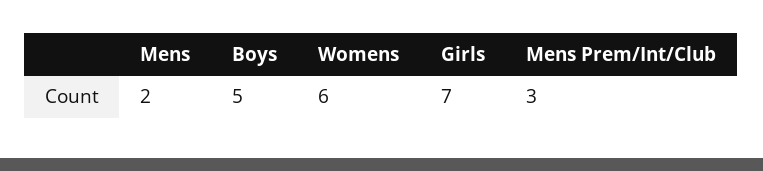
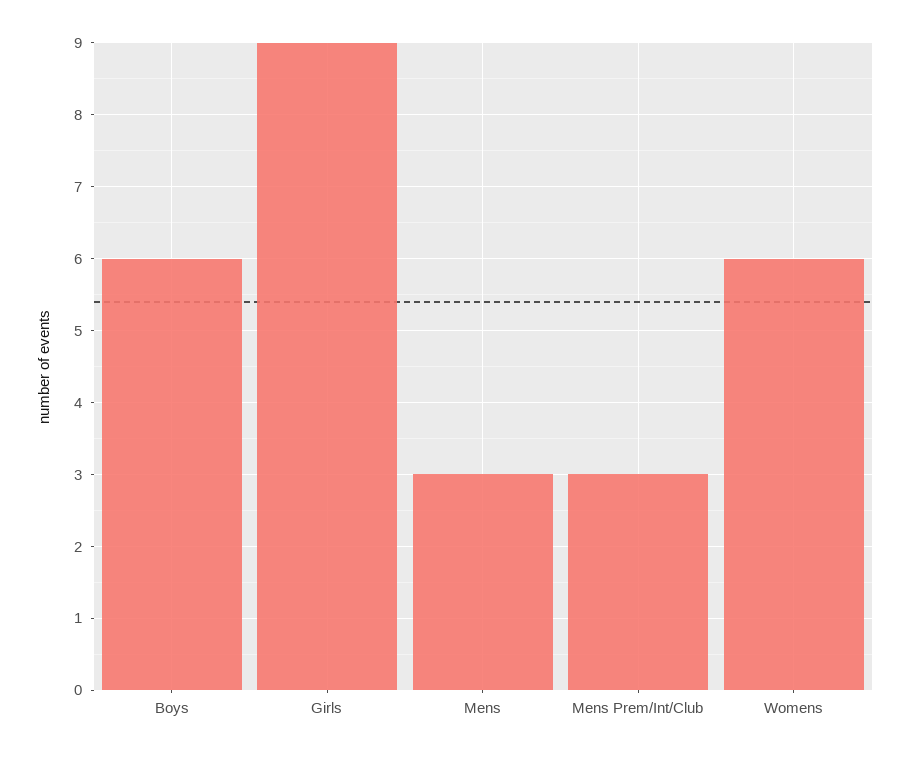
Mens: 2 -> 3
Boys: 5 -> 6
Girls: 7 -> 9

